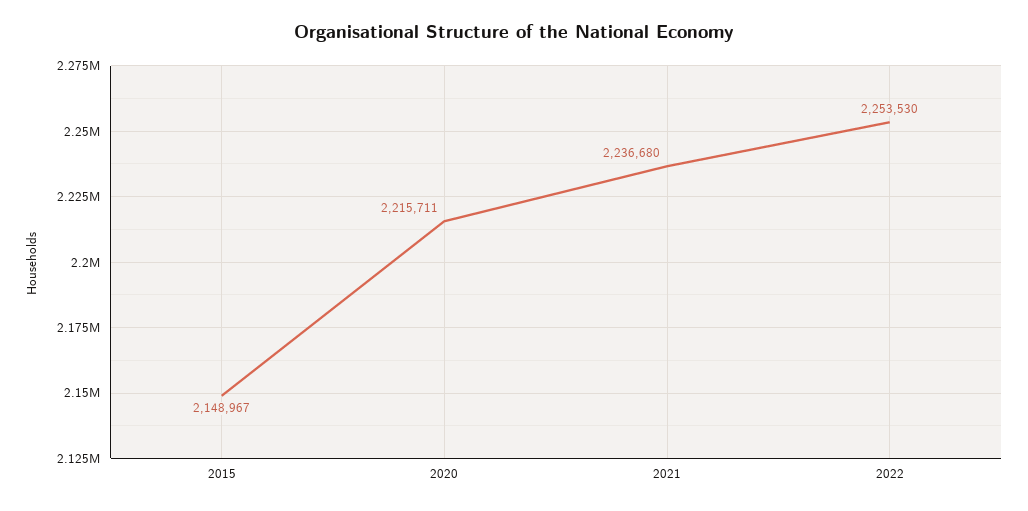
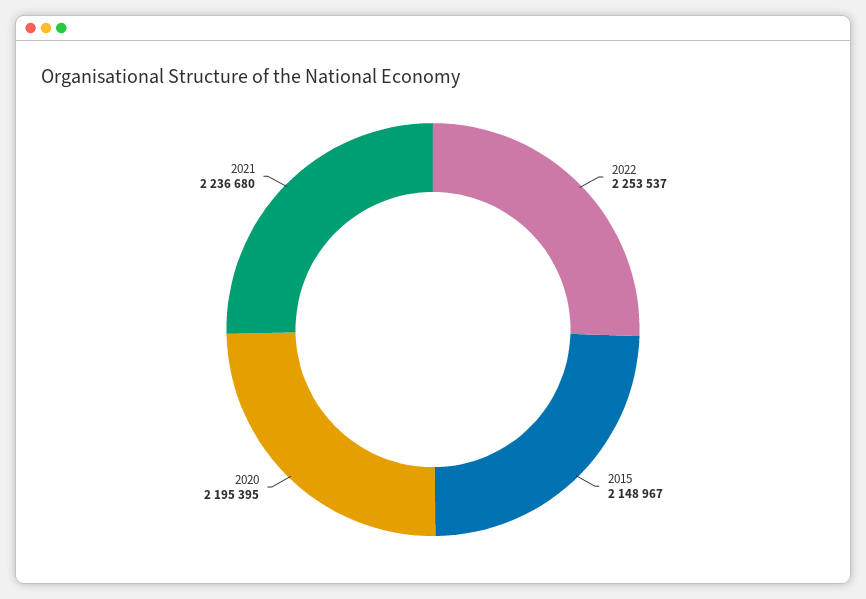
2020: 2215711 -> 2195395
2022: 2253530 -> 2253537

